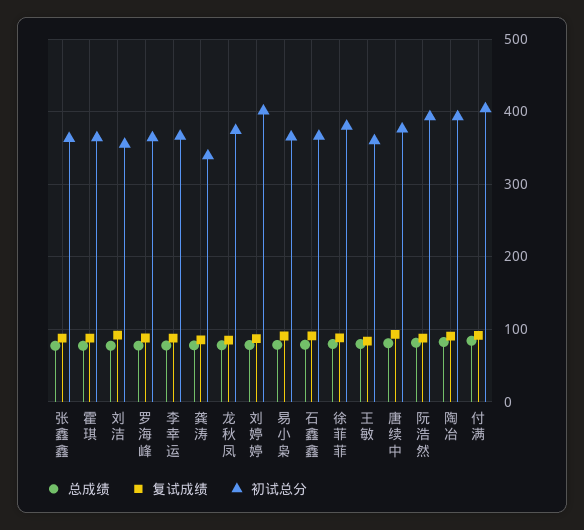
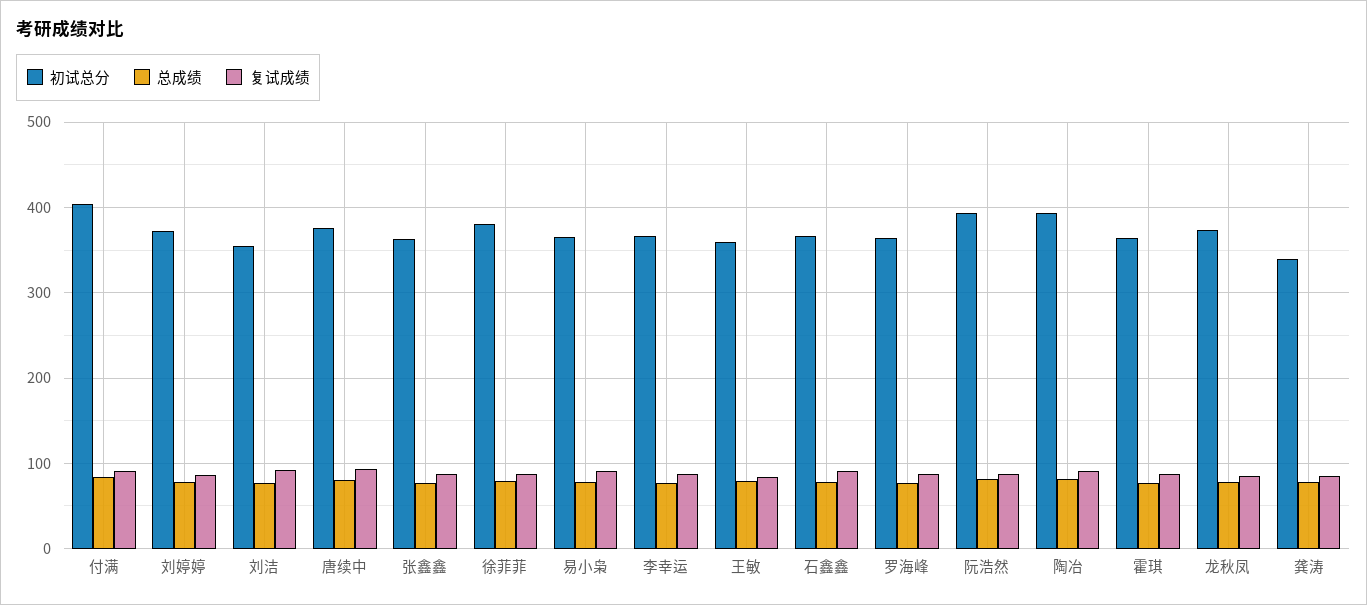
初试总分, 刘婷婷: 400 -> 370

